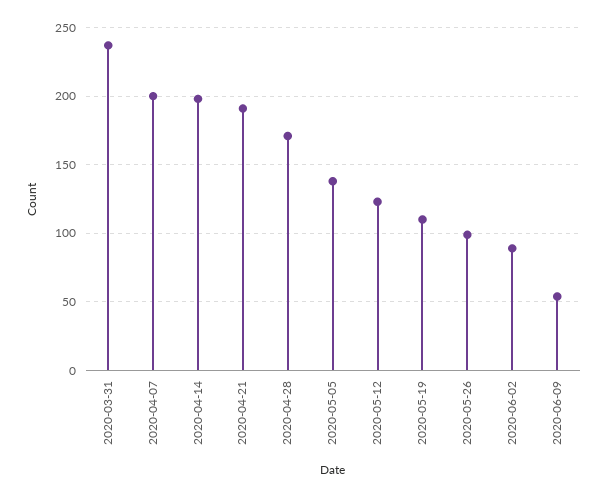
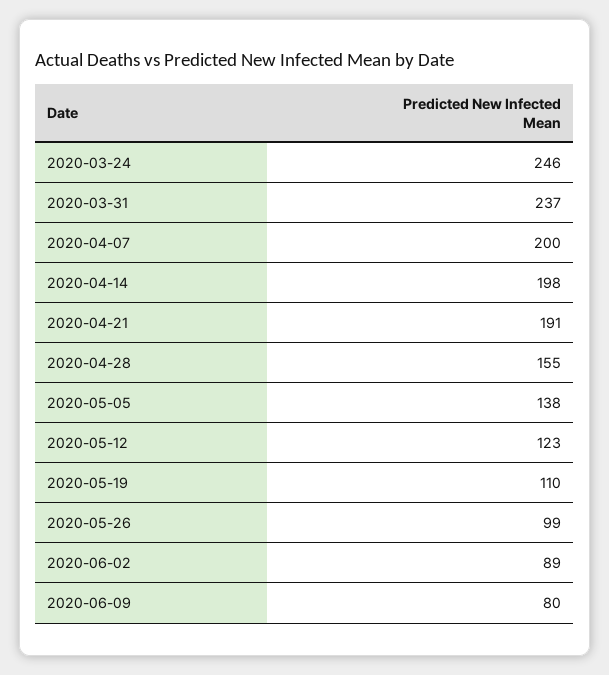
2020-04-28: 170 -> 155
2020-06-09: 55 -> 80
2020-03-24: none -> 246

